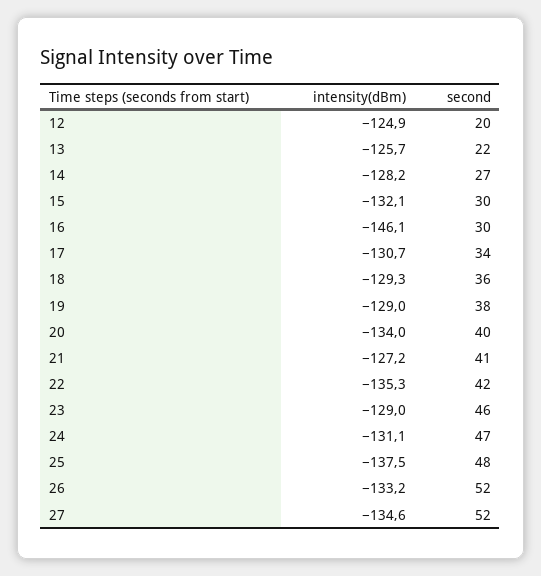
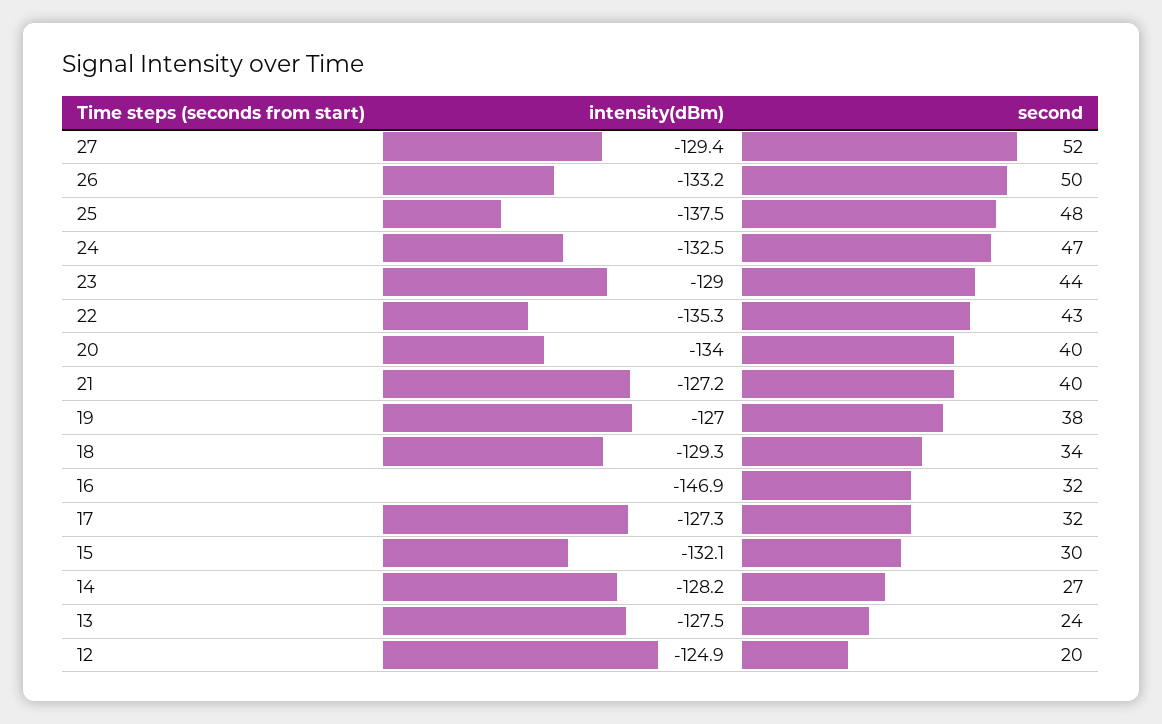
intensity(dBm), 13: -125.7 -> -127.5
second, 13: 22 -> 24
intensity(dBm), 16: -146.1 -> -146.9
second, 16: 30 -> 32
intensity(dBm), 17: -130.7 -> -127.3
second, 17: 34 -> 32
second, 18: 36 -> 34
intensity(dBm), 19: -129 -> -127
second, 21: 41 -> 40
second, 22: 42 -> 43
second, 23: 46 -> 44
intensity(dBm), 24: -131.1 -> -132.5
second, 26: 52 -> 50
intensity(dBm), 27: -134.6 -> -129.4

